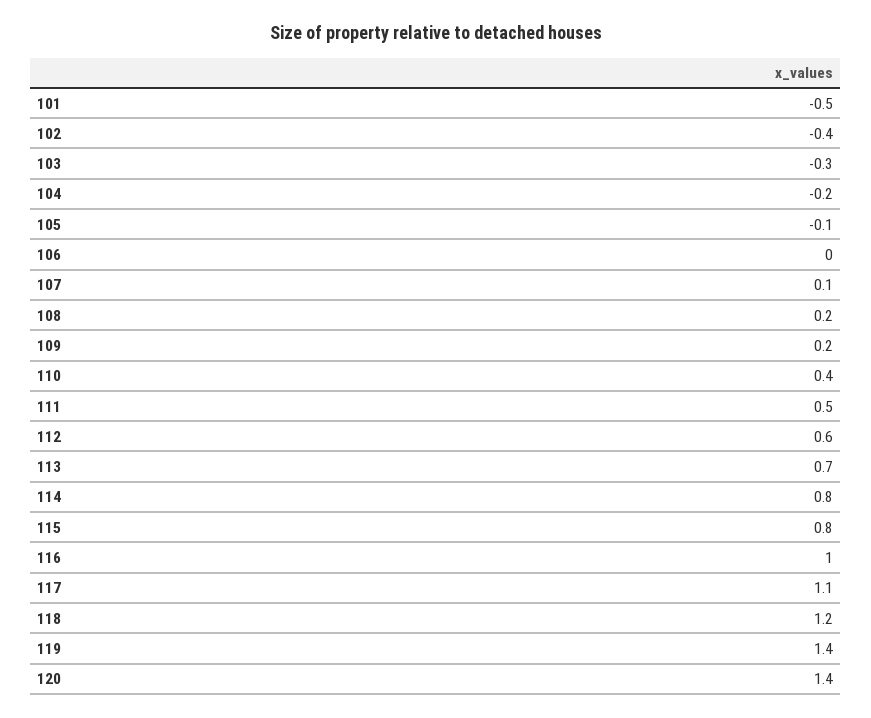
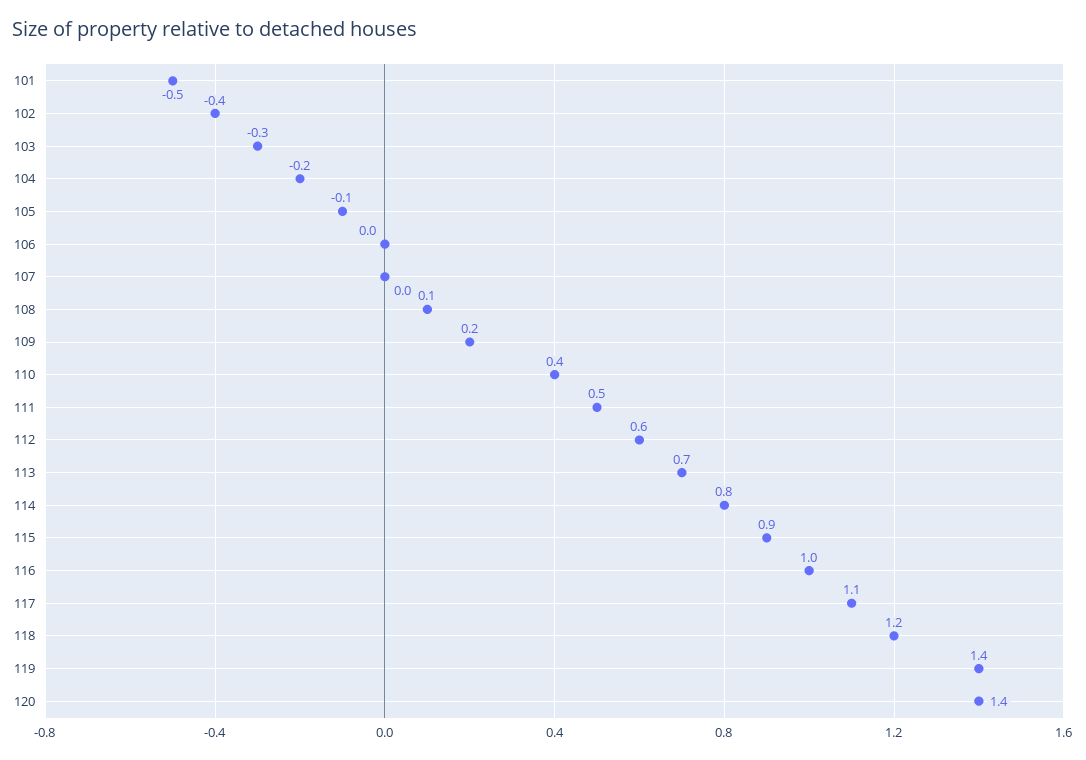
107: 0.1 -> 0
108: 0.2 -> 0.1
115: 0.8 -> 0.9

